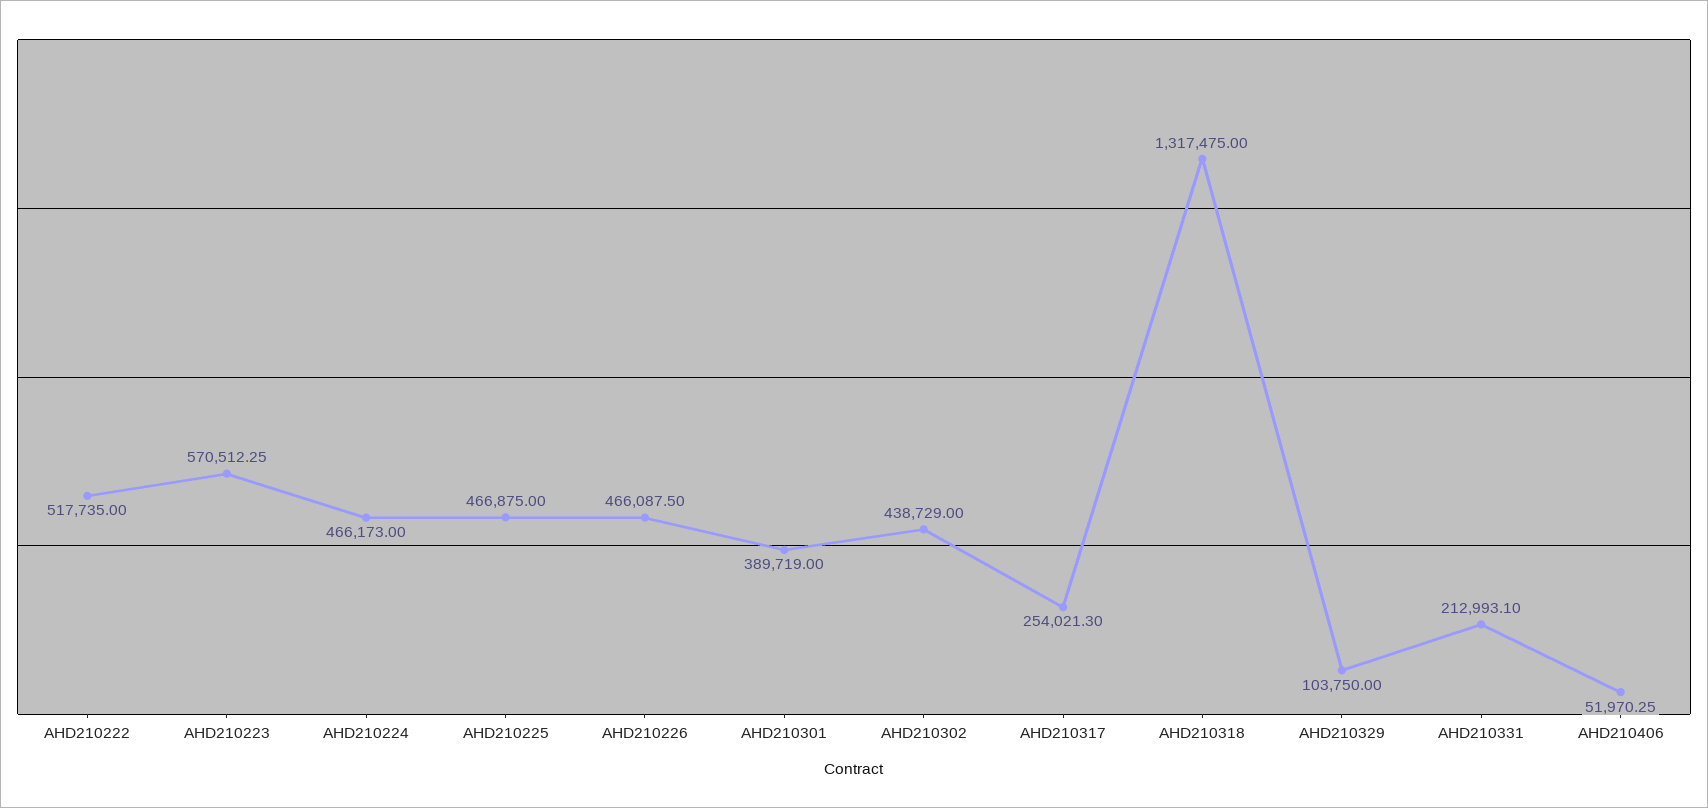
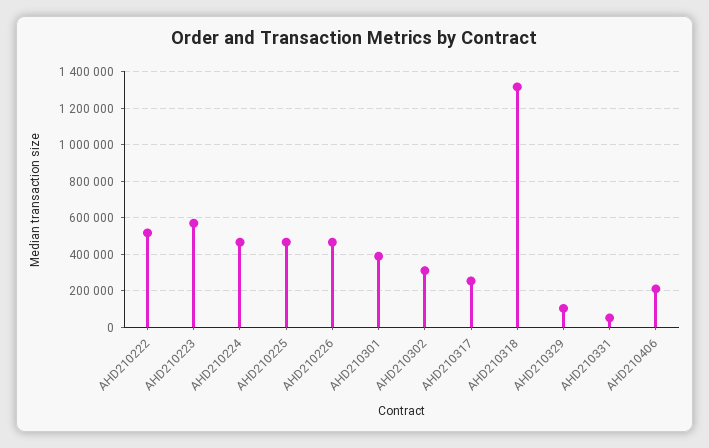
AHD210302: 438729 -> 300000
AHD210331: 212993.1 -> 50000
AHD210406: 51970.25 -> 200000

